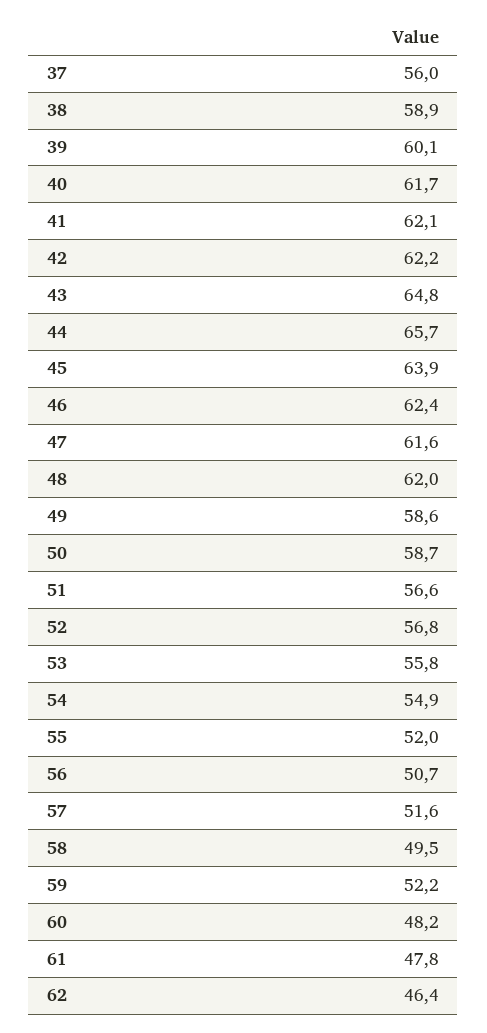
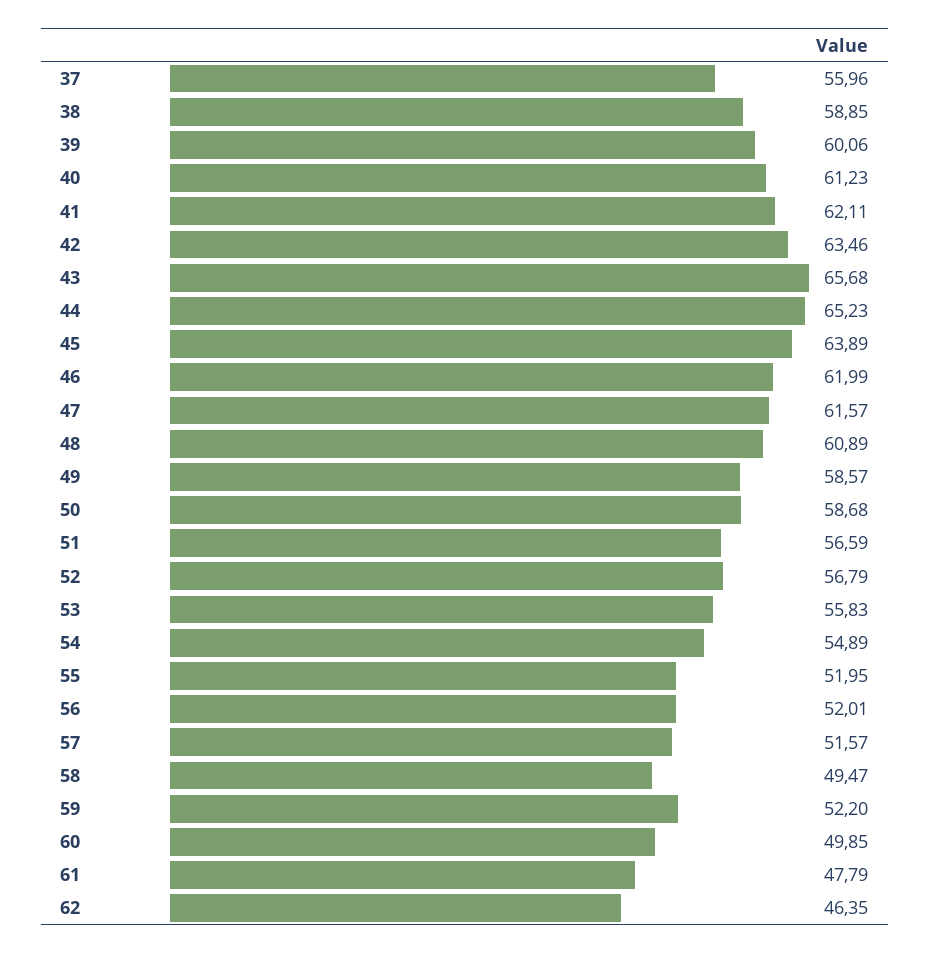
40: 61.7 -> 61.23
42: 62.2 -> 63.46
43: 64.8 -> 65.68
44: 65.7 -> 65.23
46: 62.4 -> 61.99
48: 62 -> 60.89
56: 50.7 -> 52.01
60: 48.2 -> 49.85

